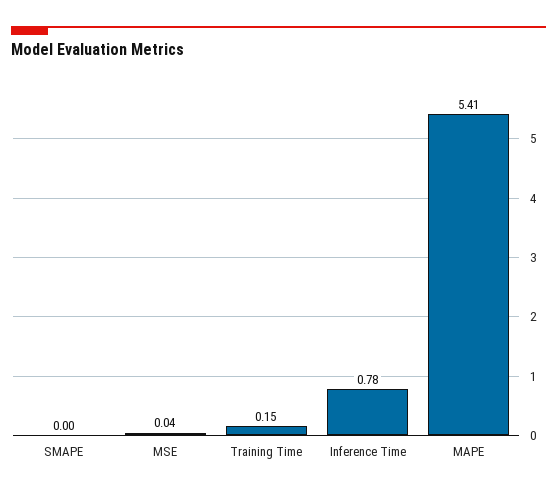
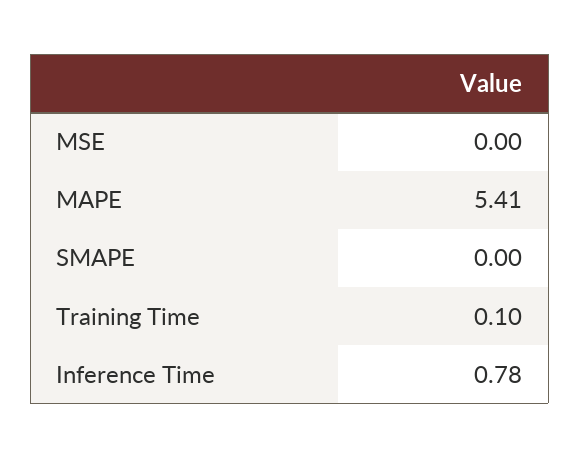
MSE: 0.04 -> 0
Training Time: 0.15 -> 0.1

